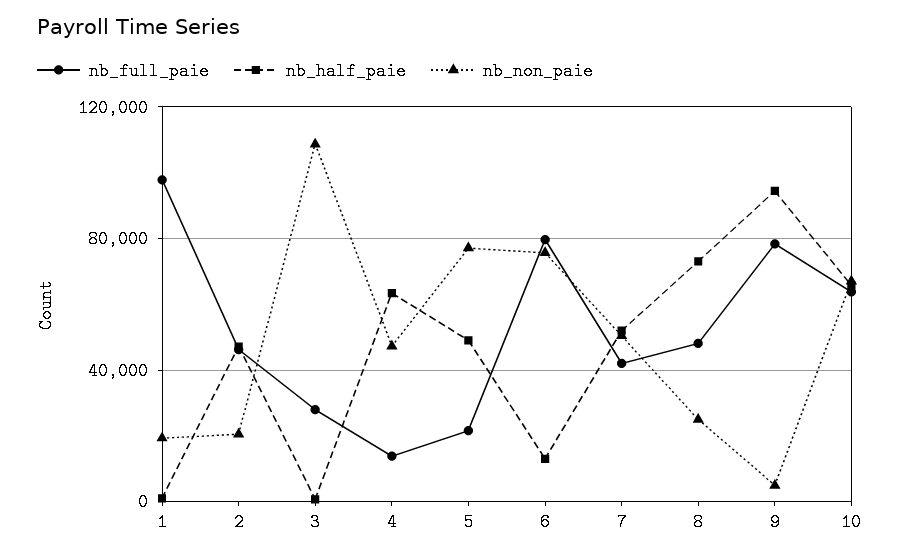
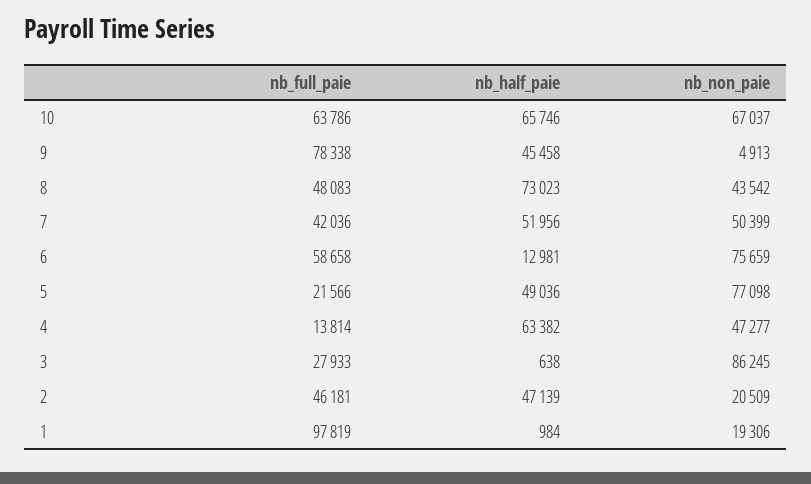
nb_non_paie, 3: 110000 -> 86245
nb_full_paie, 6: 80000 -> 58658
nb_non_paie, 8: 25000 -> 43542
nb_half_paie, 9: 95000 -> 45458

